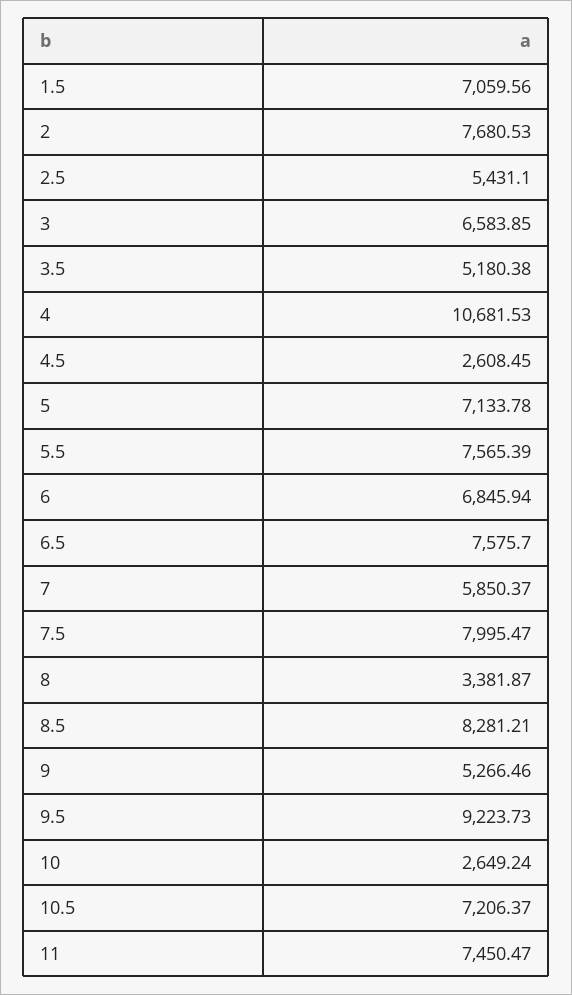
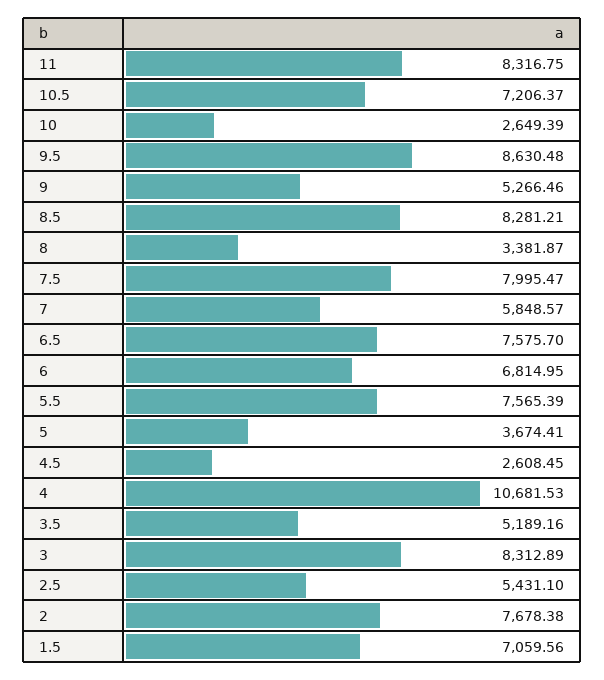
2: 7680.53 -> 7678.38
3: 6583.85 -> 8312.89
3.5: 5180.38 -> 5189.16
5: 7133.78 -> 3674.41
6: 6845.94 -> 6814.95
7: 5850.37 -> 5848.57
9.5: 9223.73 -> 8630.48
10: 2649.24 -> 2649.39
11: 7450.47 -> 8316.75

